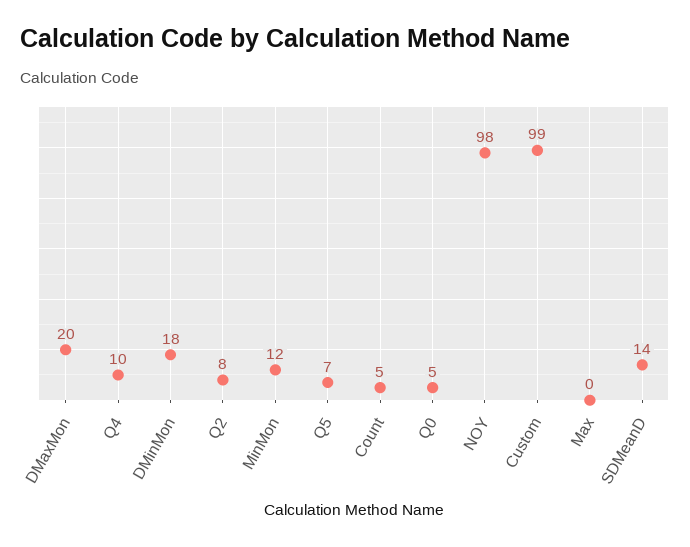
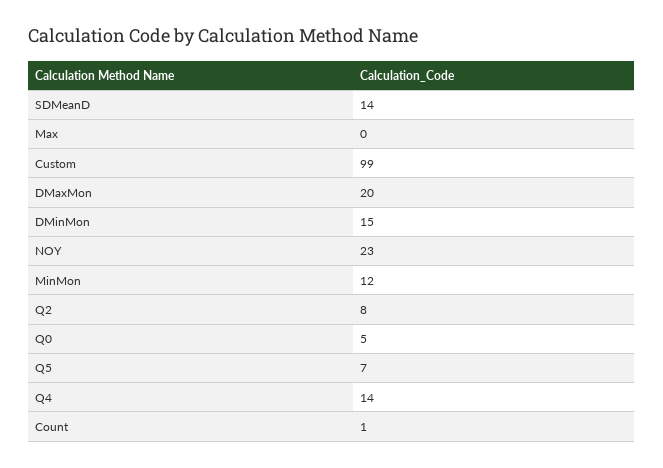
Q4: 10 -> 14
DMinMon: 18 -> 15
Count: 5 -> 1
NOY: 98 -> 23

